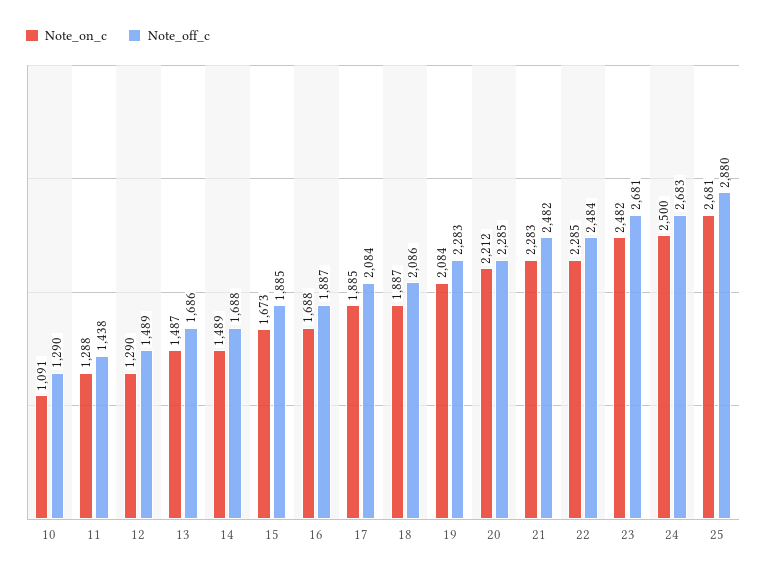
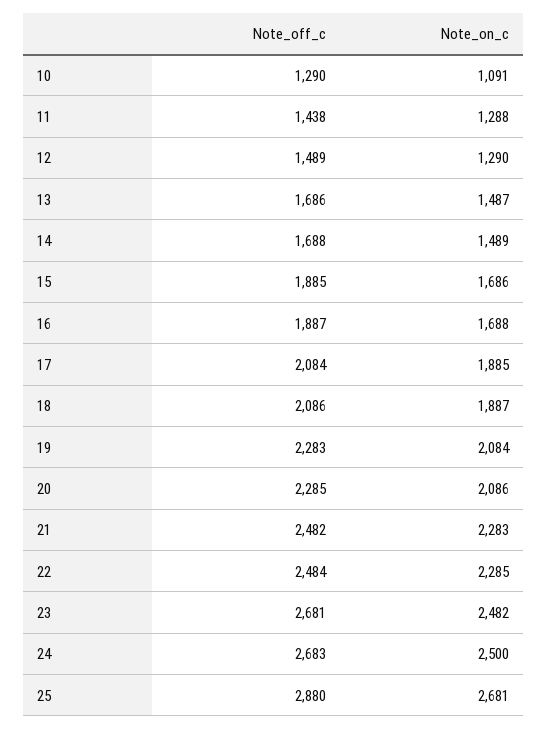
Note_on_c, 15: 1673 -> 1686
Note_on_c, 20: 2212 -> 2086

